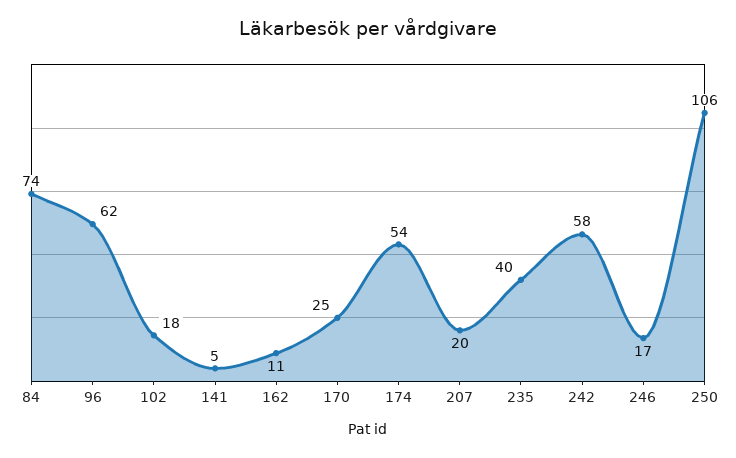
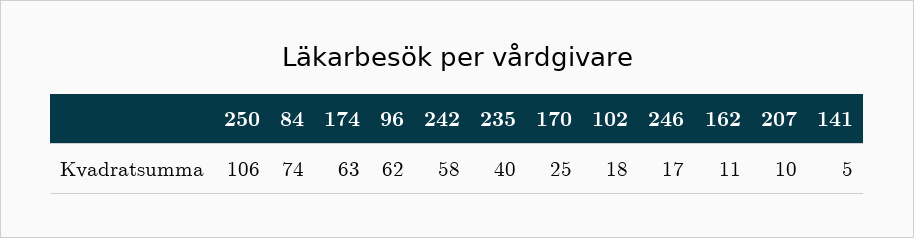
174: 54 -> 63
207: 20 -> 10

